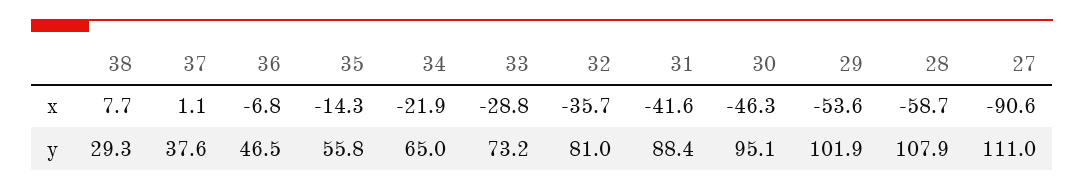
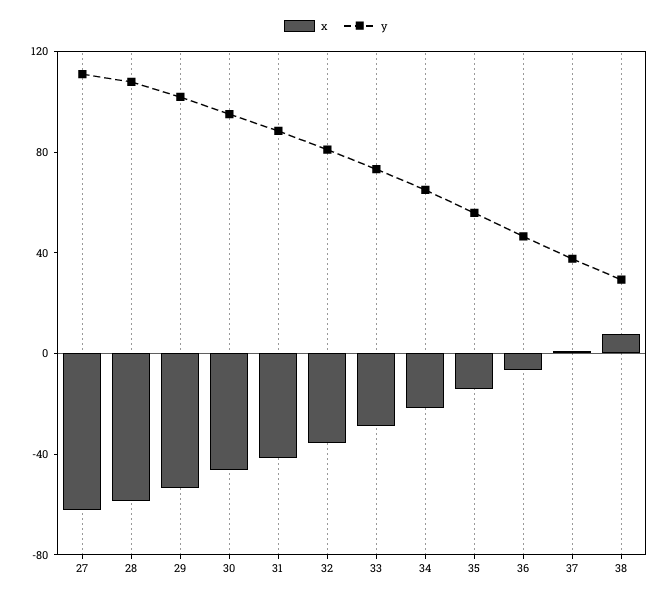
x, 27: -90.6 -> -60

